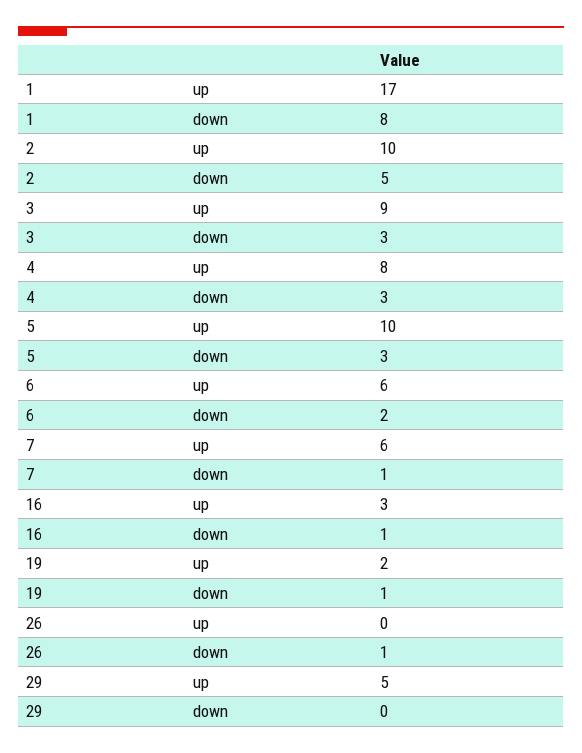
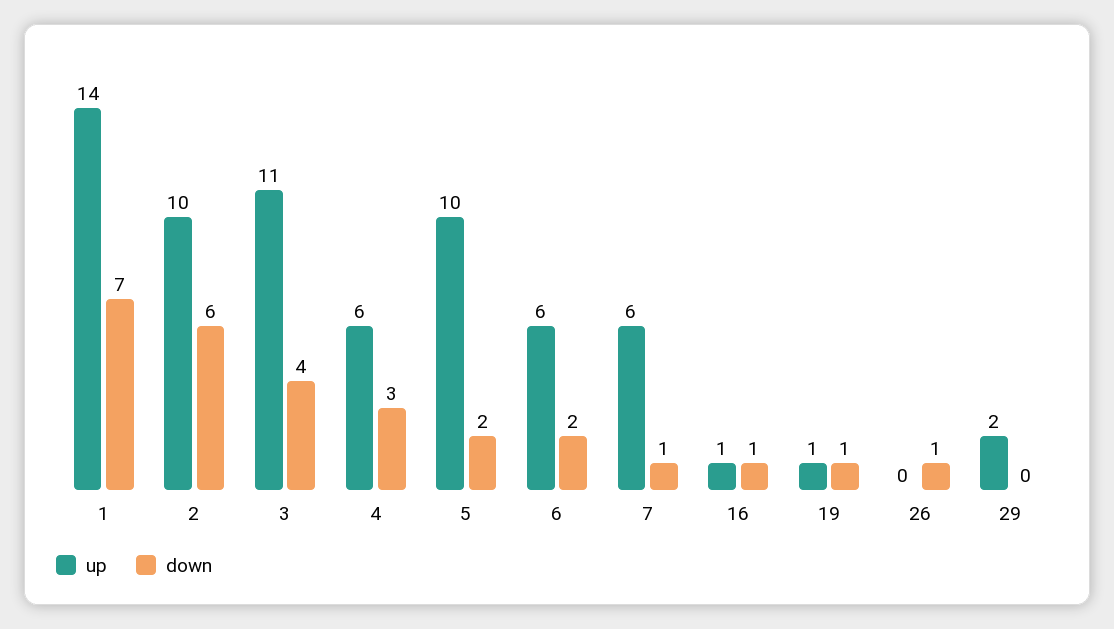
up, 1: 17 -> 14
down, 1: 8 -> 7
down, 2: 5 -> 6
up, 3: 9 -> 11
down, 3: 3 -> 4
up, 4: 8 -> 6
down, 5: 3 -> 2
up, 16: 3 -> 1
up, 19: 2 -> 1
up, 29: 5 -> 2

